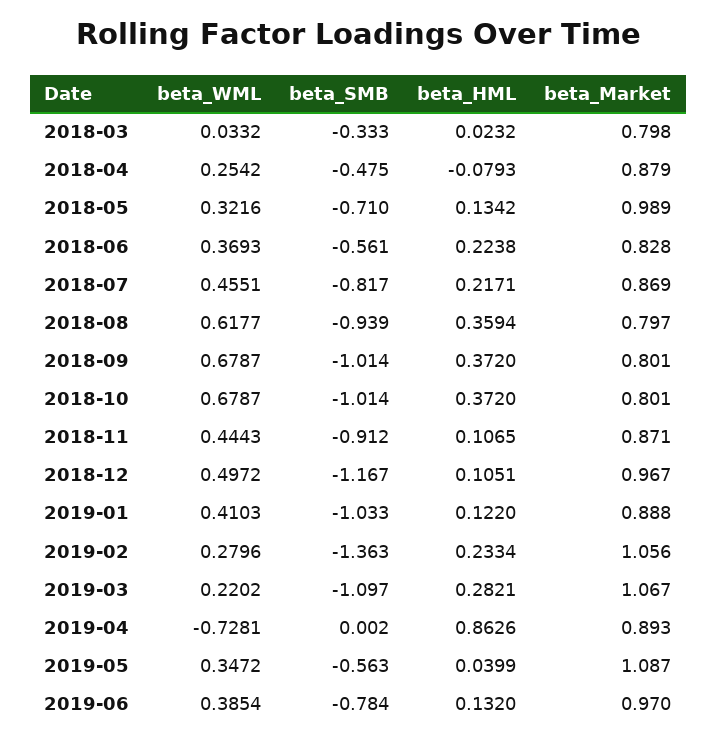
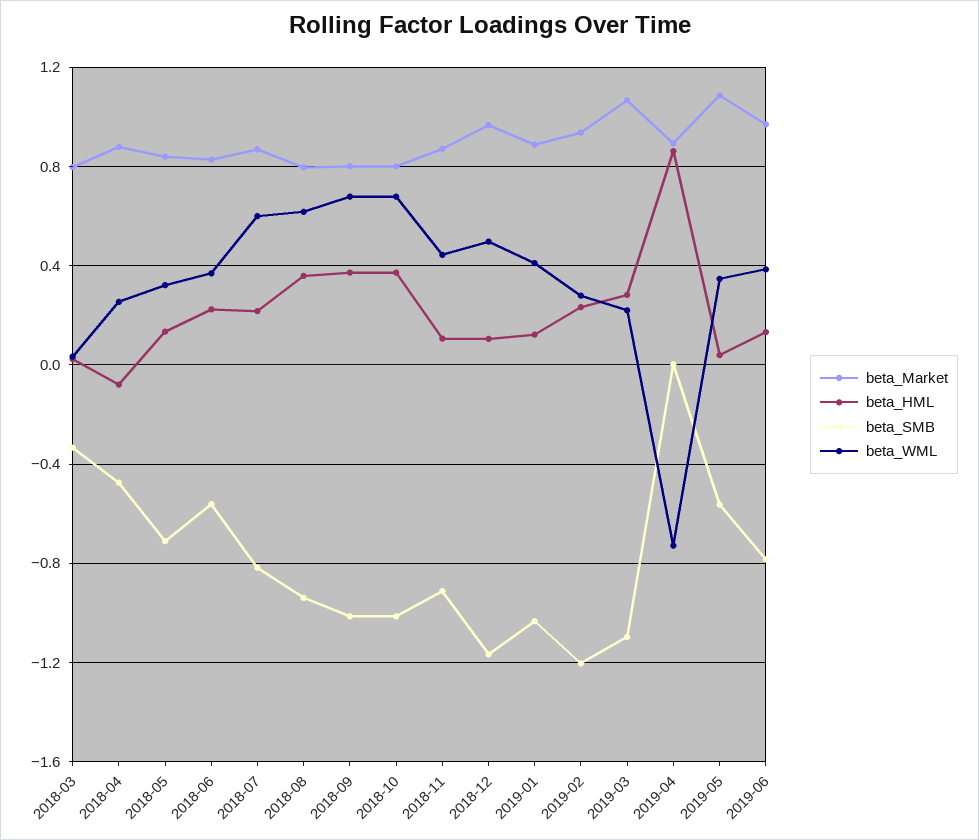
beta_Market, 2018-05: 0.989 -> 0.85
beta_WML, 2018-07: 0.4551 -> 0.6
beta_SMB, 2019-02: -1.363 -> -1.2
beta_Market, 2019-02: 1.056 -> 0.95

